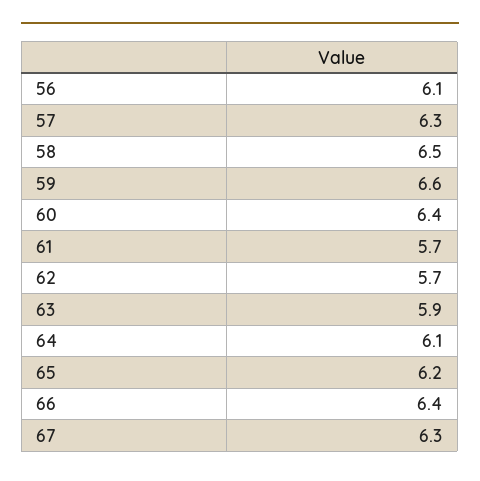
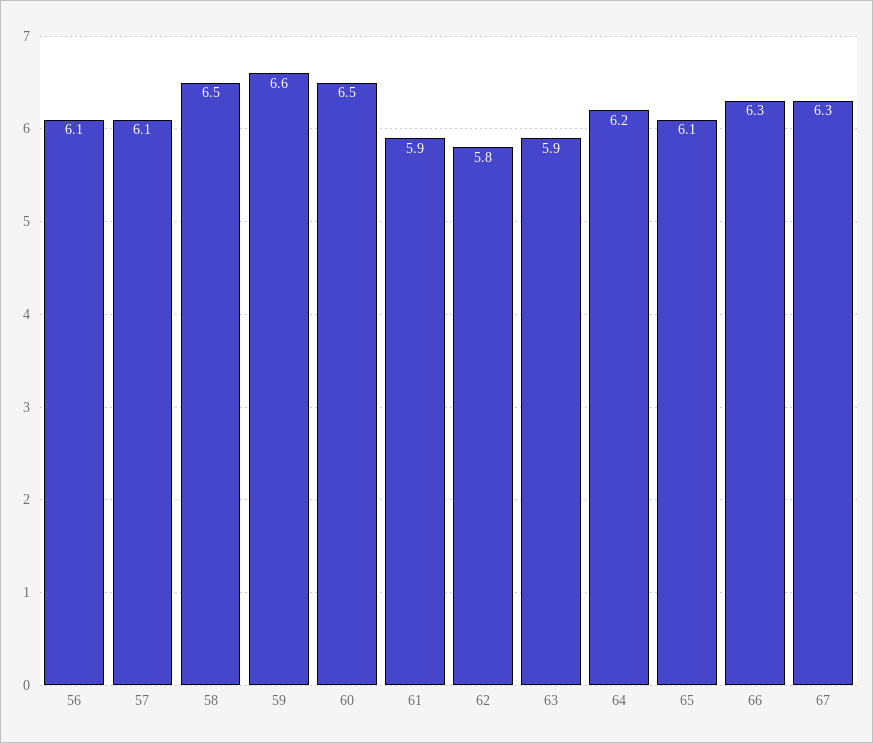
57: 6.3 -> 6.1
60: 6.4 -> 6.5
61: 5.7 -> 5.9
62: 5.7 -> 5.8
64: 6.1 -> 6.2
65: 6.2 -> 6.1
66: 6.4 -> 6.3

